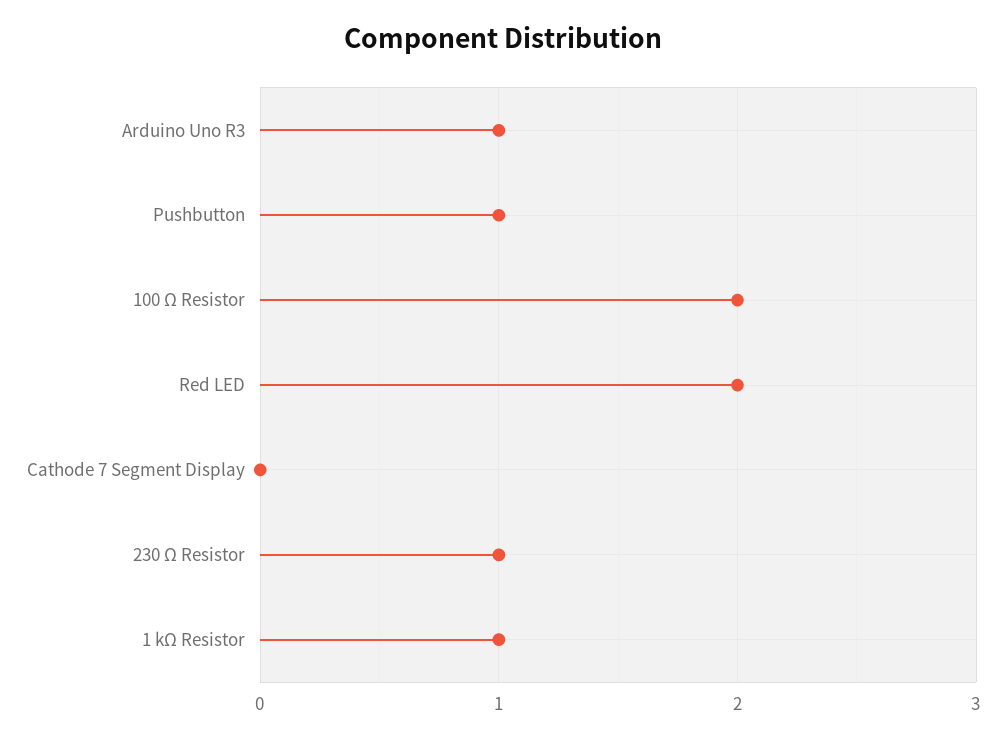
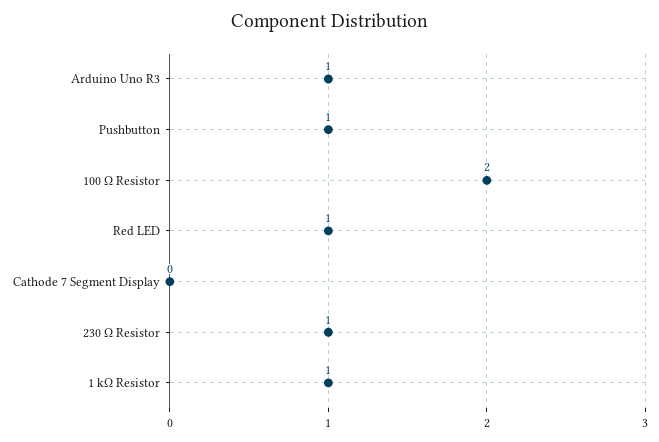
Red LED: 2 -> 1

